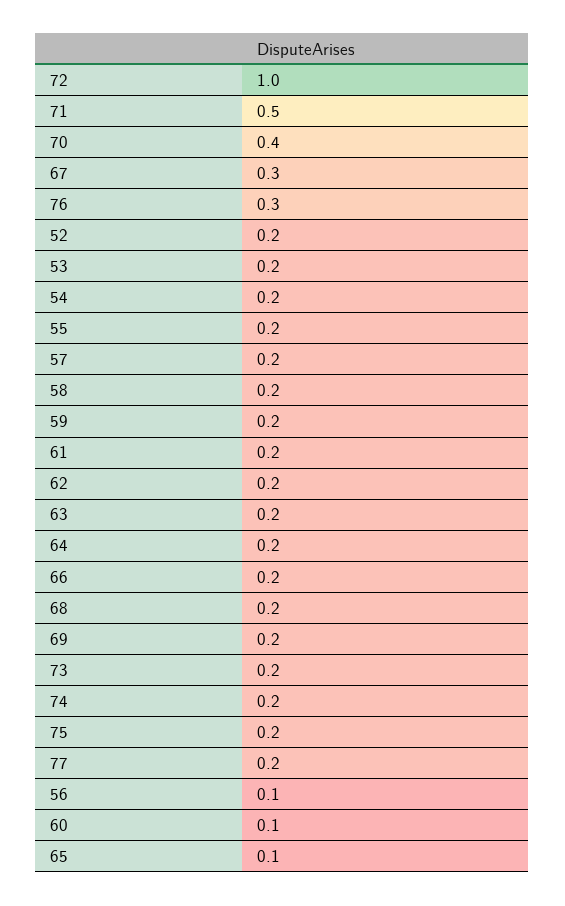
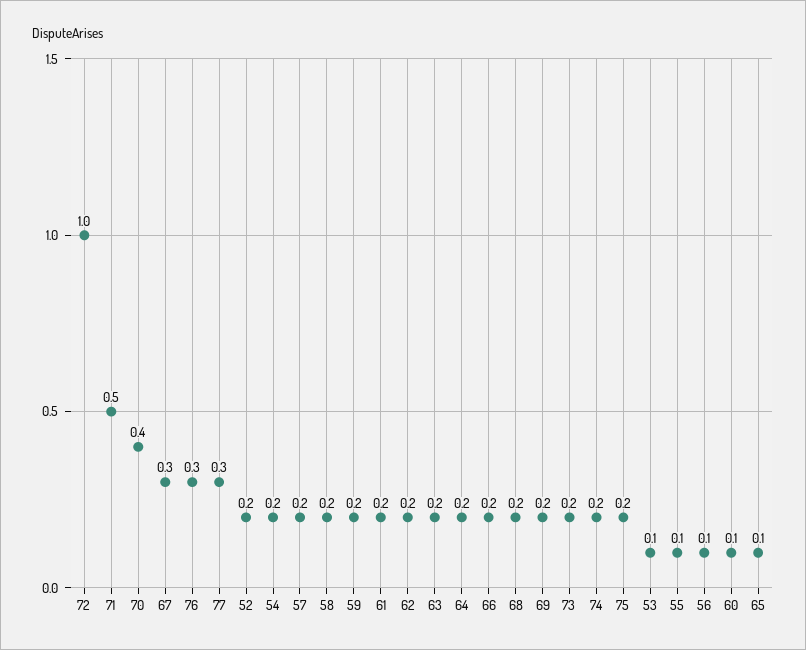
53: 0.2 -> 0.1
55: 0.2 -> 0.1
77: 0.2 -> 0.3

